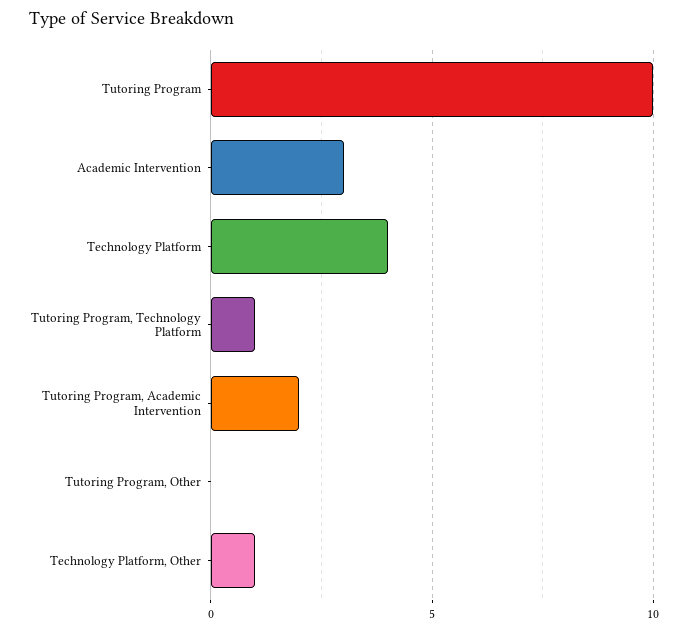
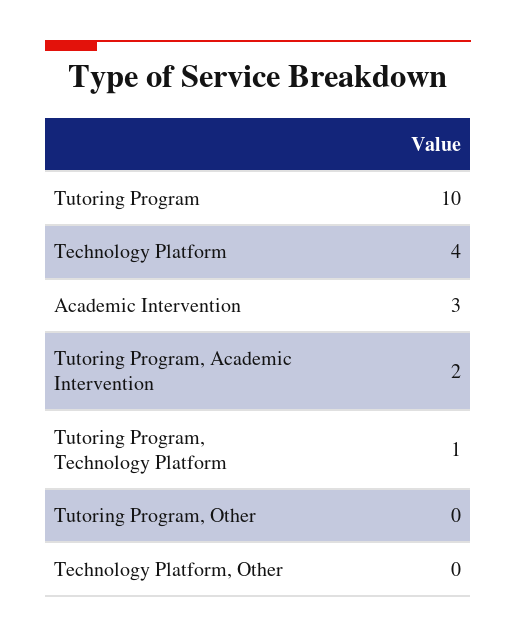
Technology Platform, Other: 1 -> 0

